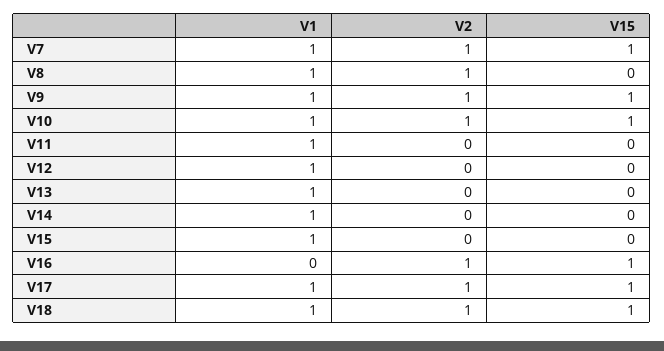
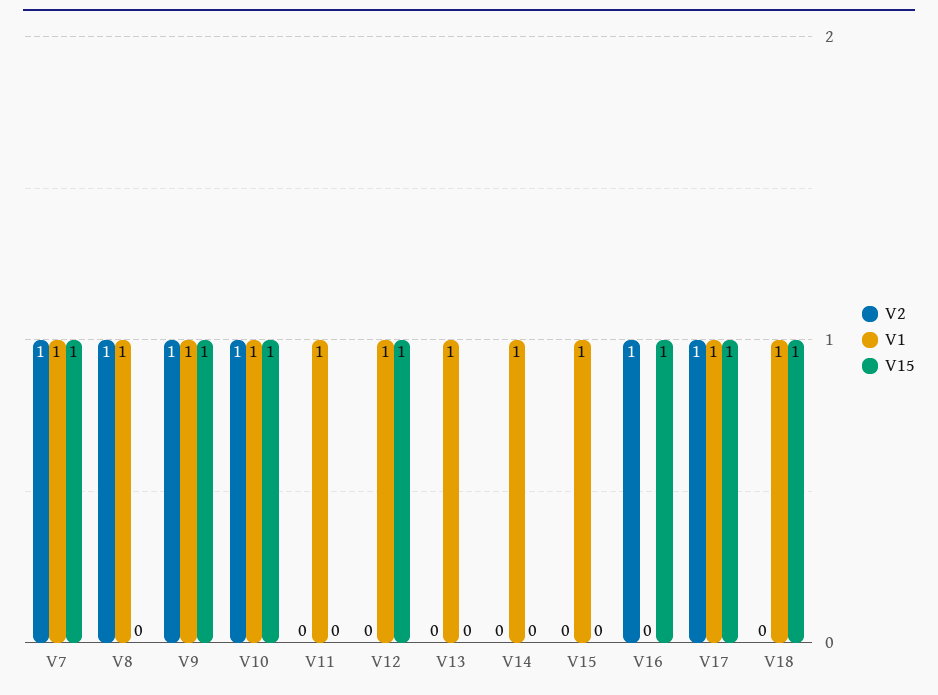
V15, V12: 0 -> 1
V2, V18: 1 -> 0

